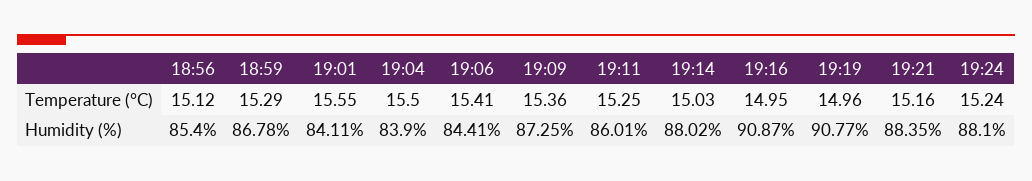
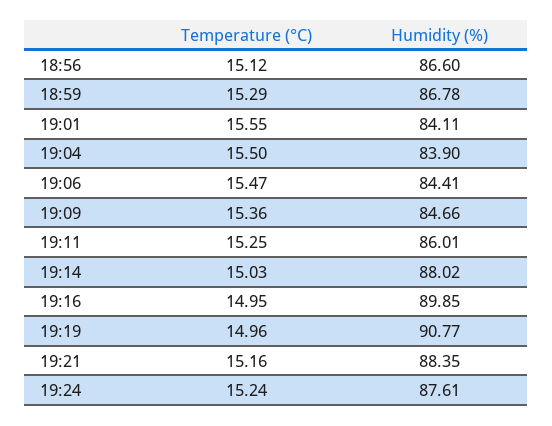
19:06, Temperature (°C): 15.41 -> 15.47
18:56, Humidity (%): 85.4 -> 86.6
19:09, Humidity (%): 87.25 -> 84.66
19:16, Humidity (%): 90.87 -> 89.85
19:24, Humidity (%): 88.1 -> 87.61

